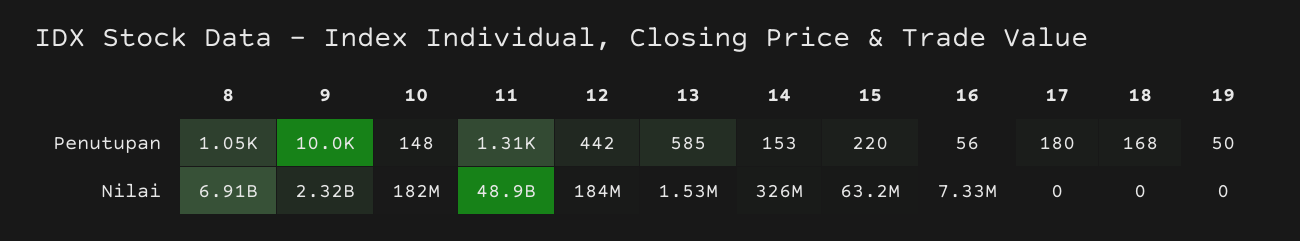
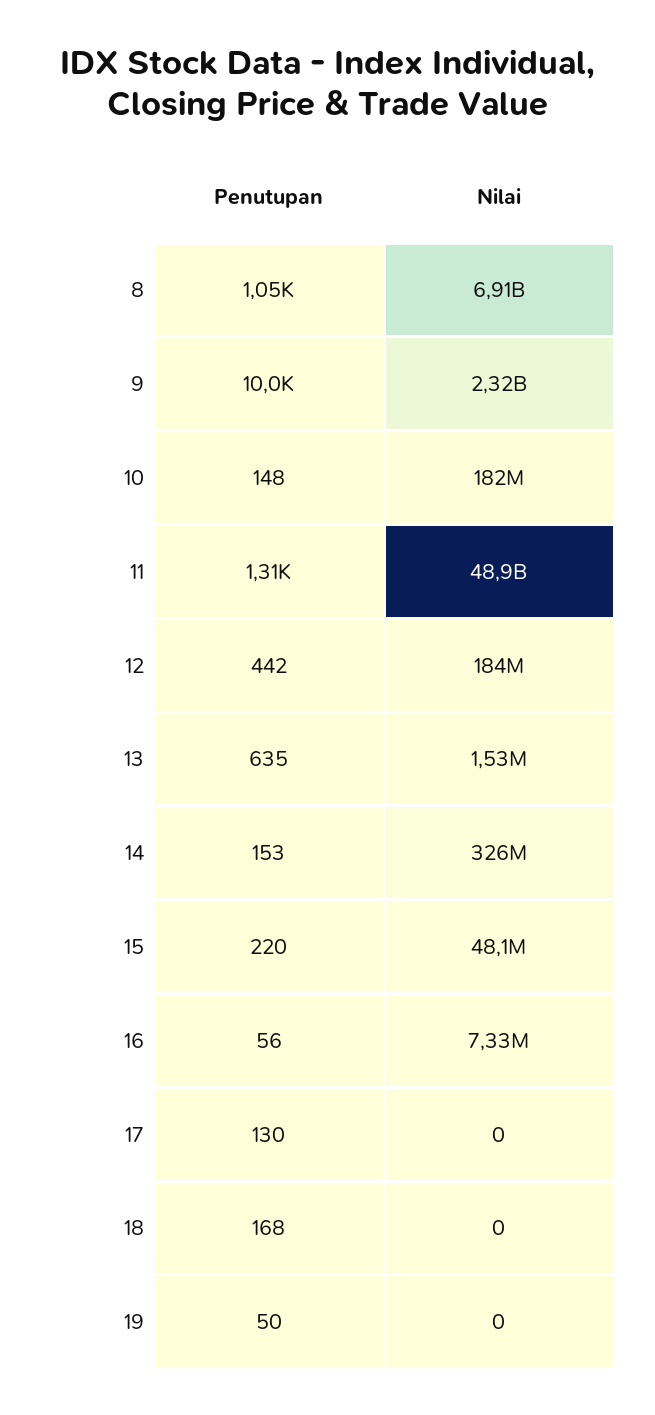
13, Penutupan: 585 -> 635
17, Penutupan: 180 -> 130
15, Nilai: 63200000 -> 48100000

